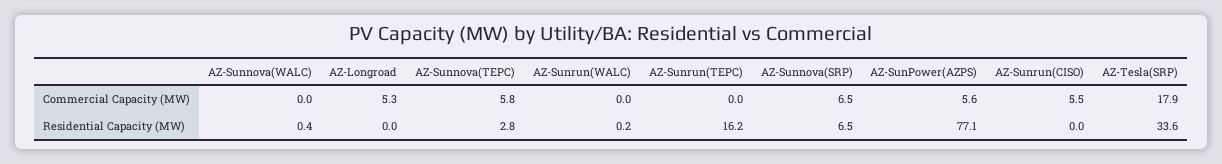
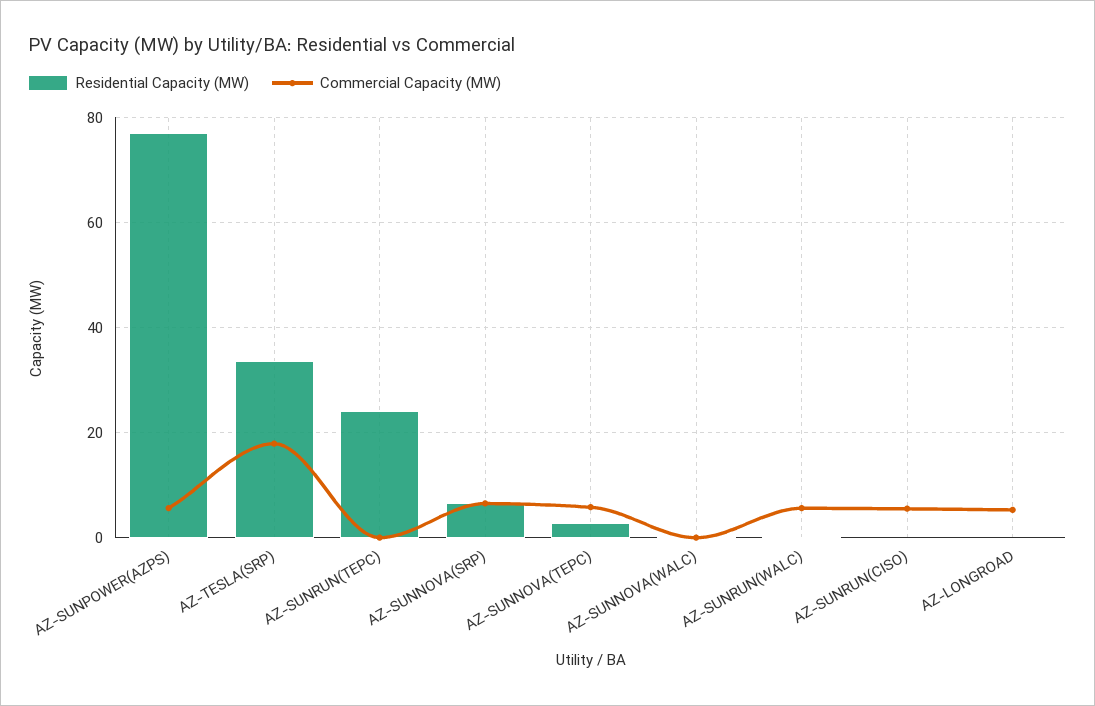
Commercial Capacity (MW), AZ-Sunrun(WALC): 0 -> 6
Residential Capacity (MW), AZ-Sunrun(TEPC): 16.2 -> 24

